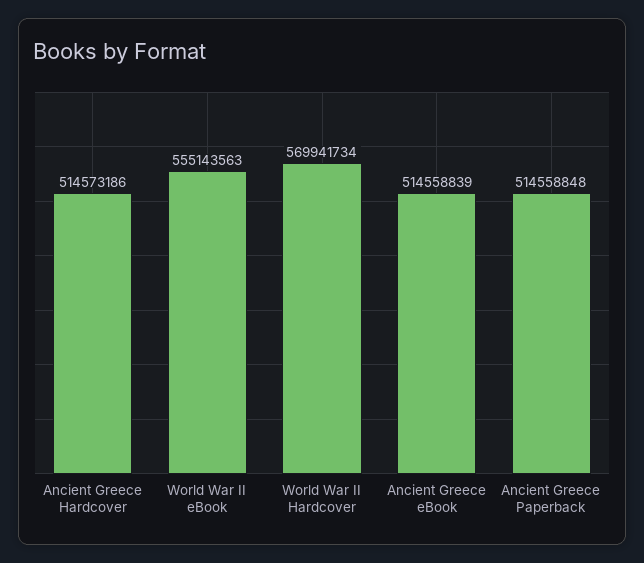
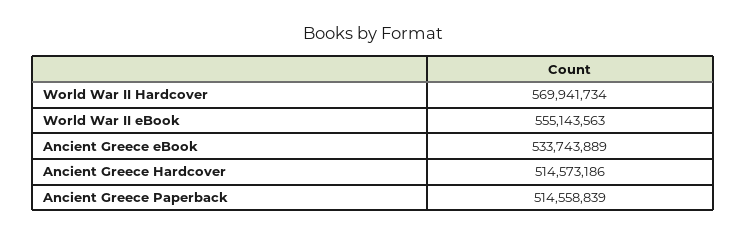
Ancient Greece eBook: 514558839 -> 533743889
Ancient Greece Paperback: 514558848 -> 514558839

